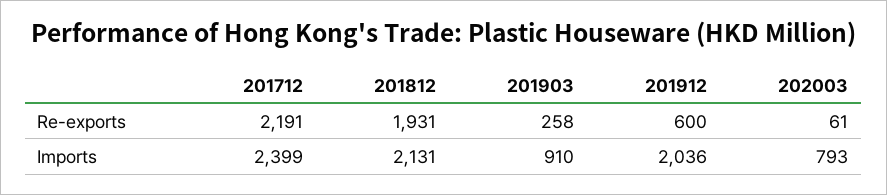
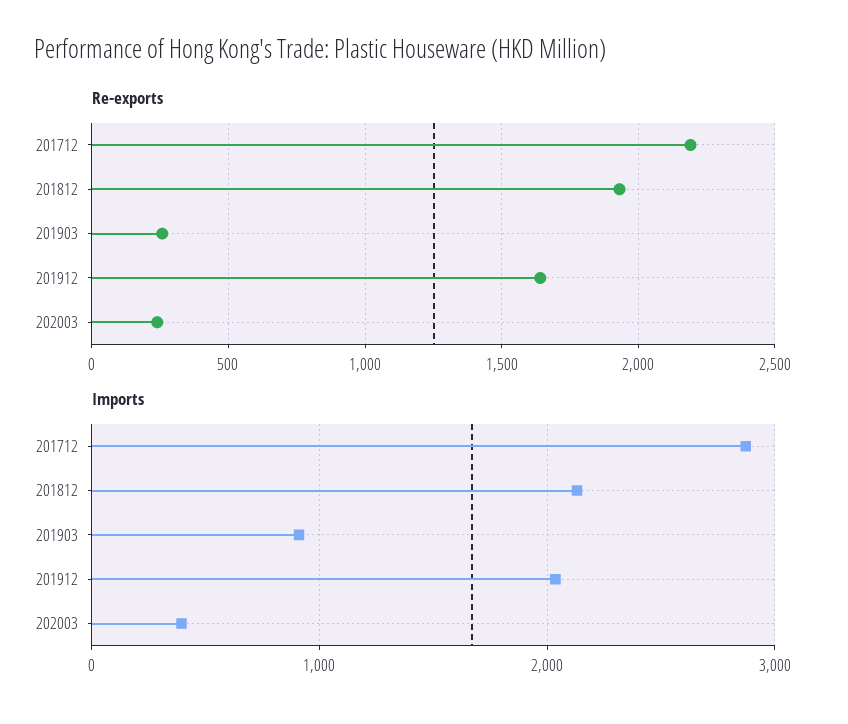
Re-exports, 201912: 600 -> 1650
Re-exports, 202003: 61 -> 250
Imports, 201712: 2399 -> 2900
Imports, 202003: 793 -> 400

